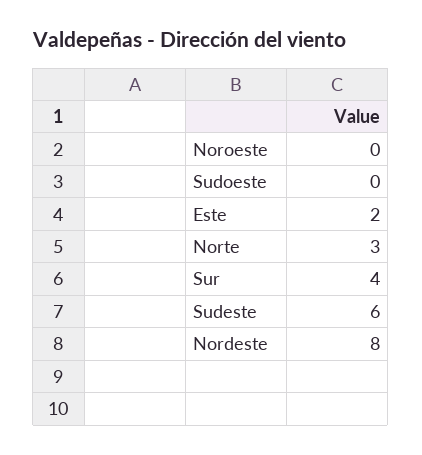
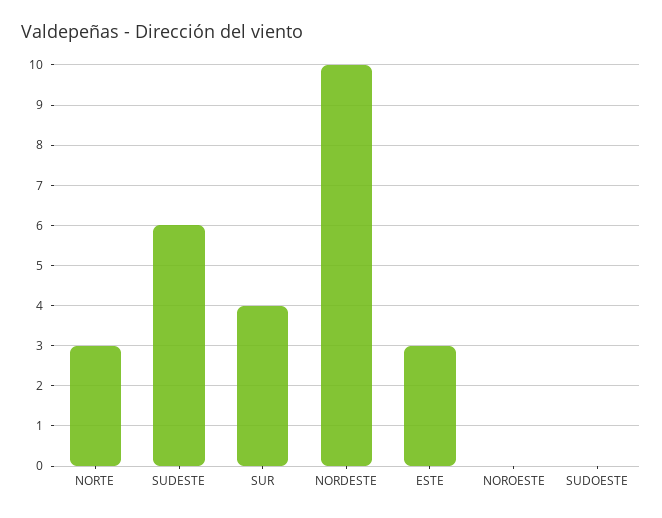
Este: 2 -> 3
Nordeste: 8 -> 10

